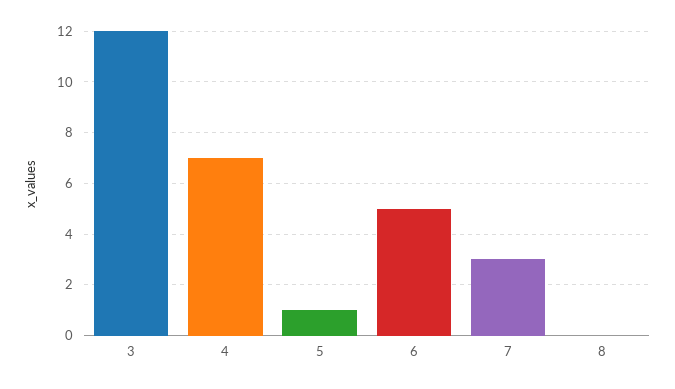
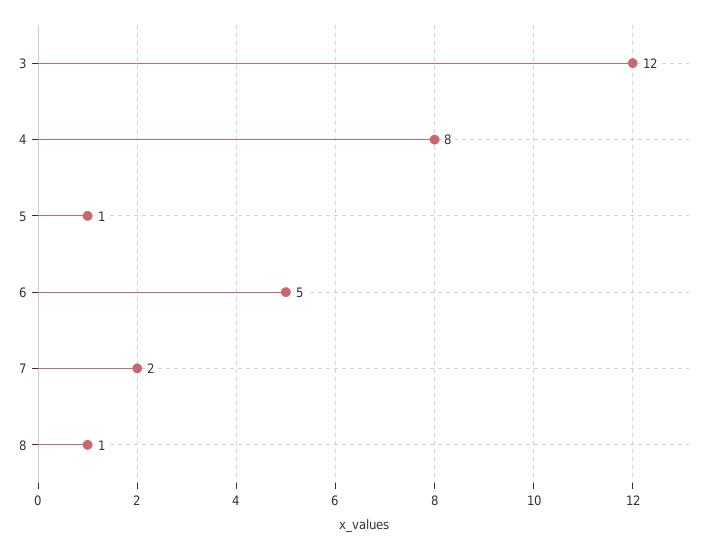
4: 7 -> 8
7: 3 -> 2
8: 0 -> 1

